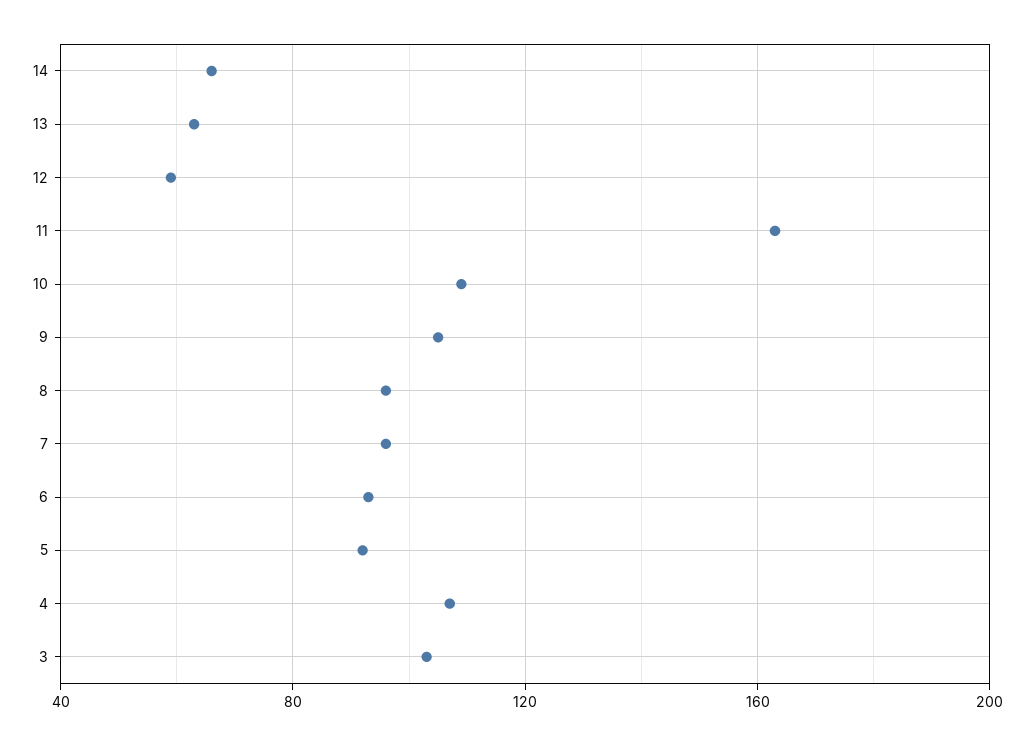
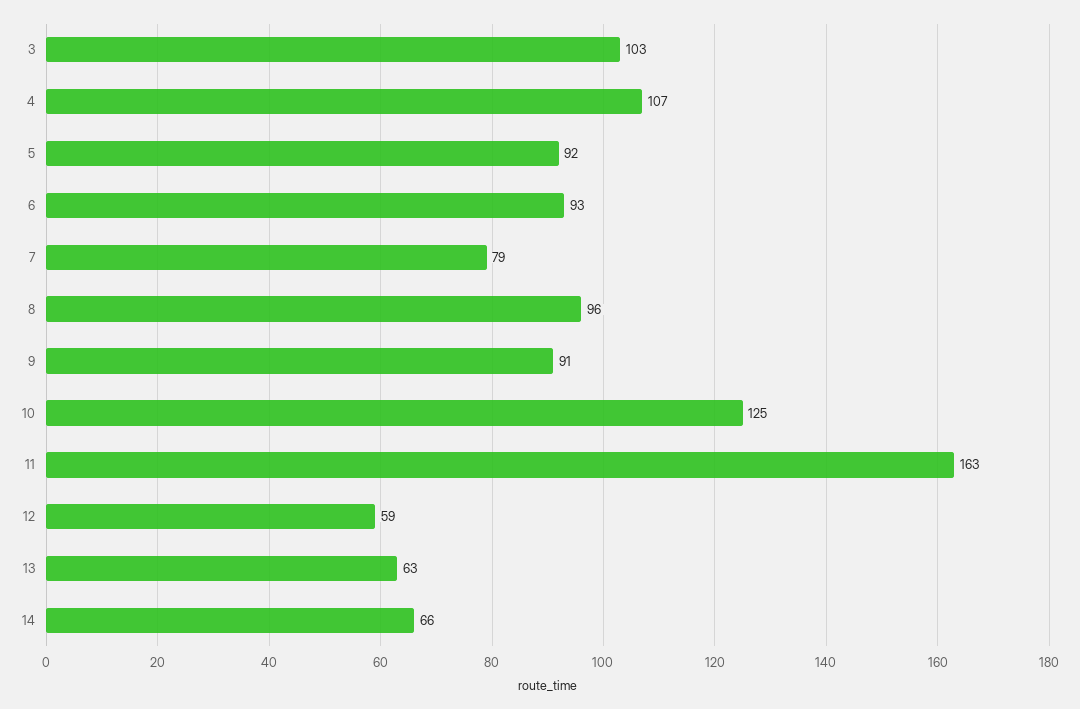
10: 110 -> 125
9: 105 -> 91
7: 95 -> 79

